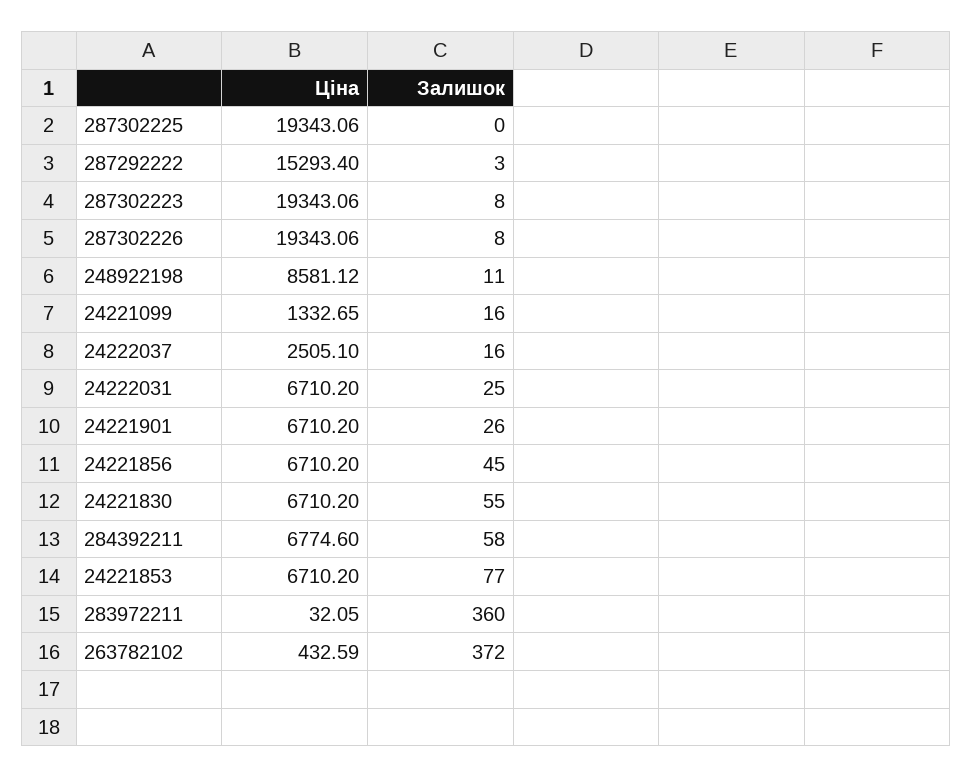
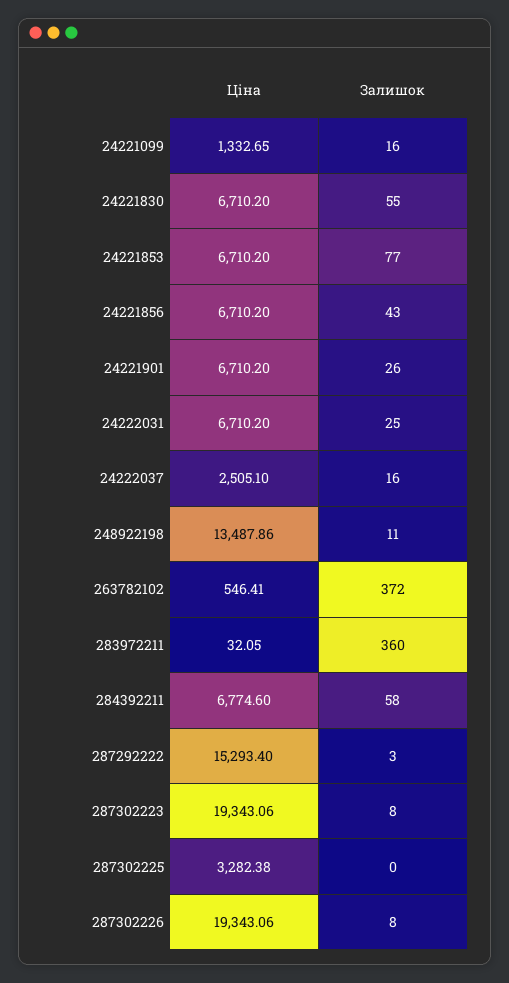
Ціна, 287302225: 19343.06 -> 3282.38
Ціна, 248922198: 8581.12 -> 13487.86
Залишок, 24221856: 45 -> 43
Ціна, 263782102: 432.59 -> 546.41

